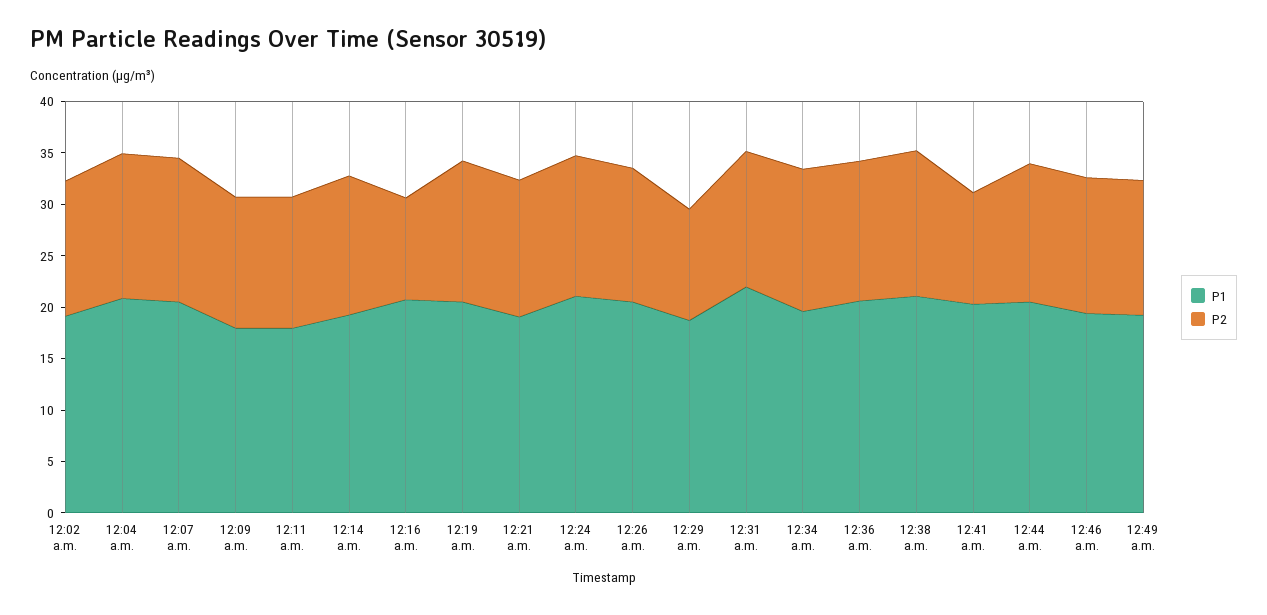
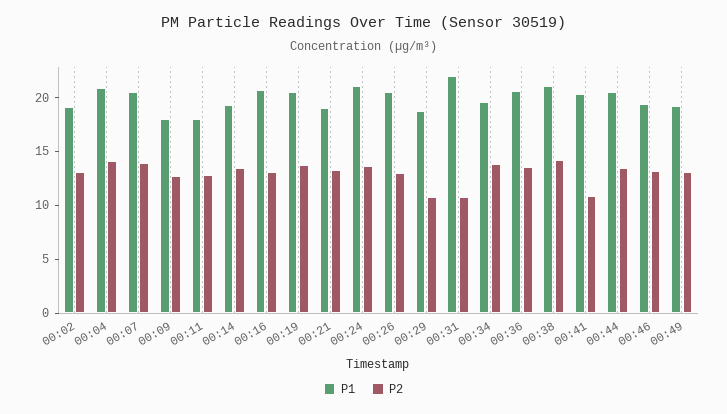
P2, 12:16 a.m.: 10 -> 13
P2, 12:31 a.m.: 13 -> 11

